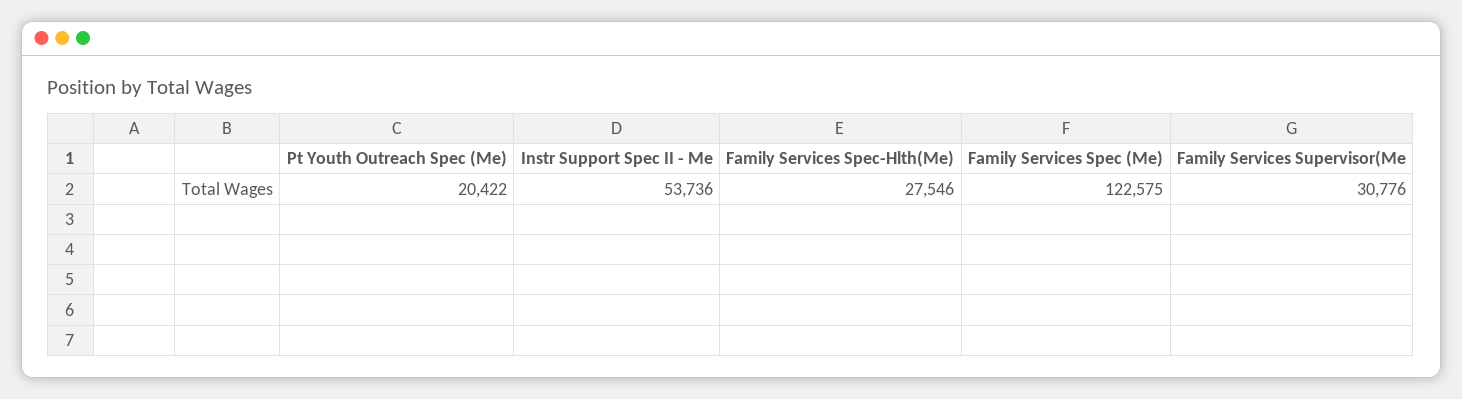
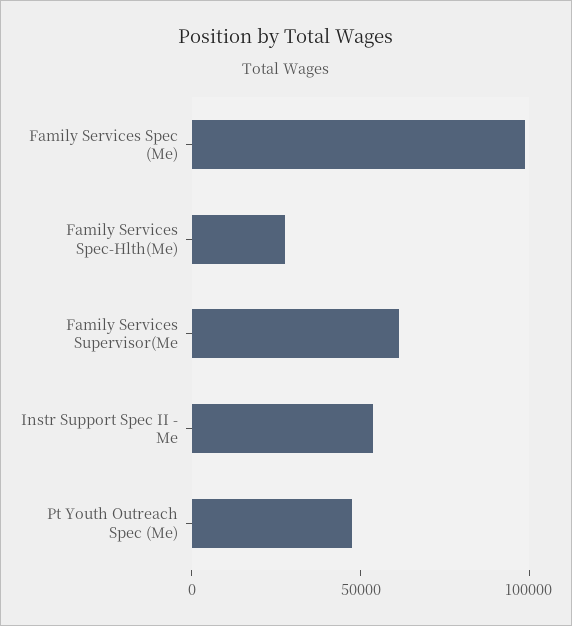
Pt Youth Outreach Spec (Me): 20422 -> 50000
Family Services Spec (Me): 122575 -> 100000
Family Services Supervisor(Me: 30776 -> 60000

